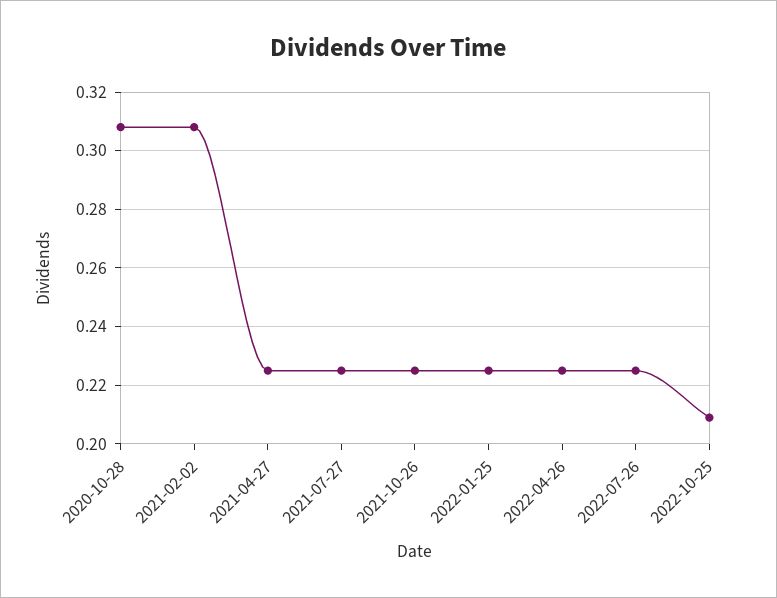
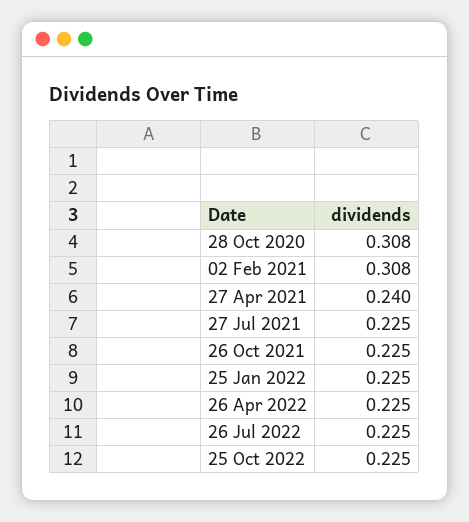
2021-04-27: 0.225 -> 0.24
2022-10-25: 0.21 -> 0.225

